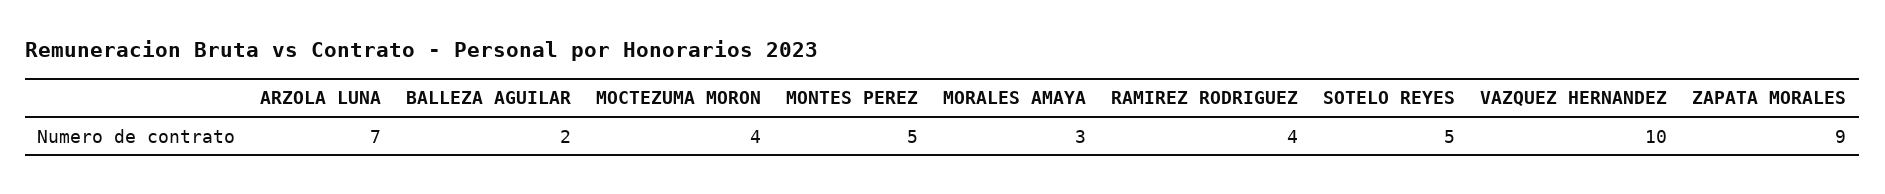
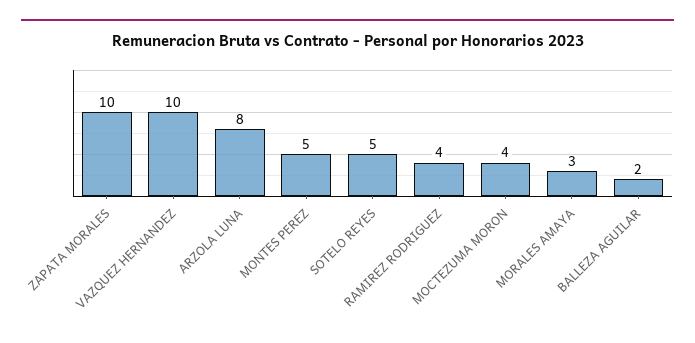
ARZOLA LUNA: 7 -> 8
ZAPATA MORALES: 9 -> 10

